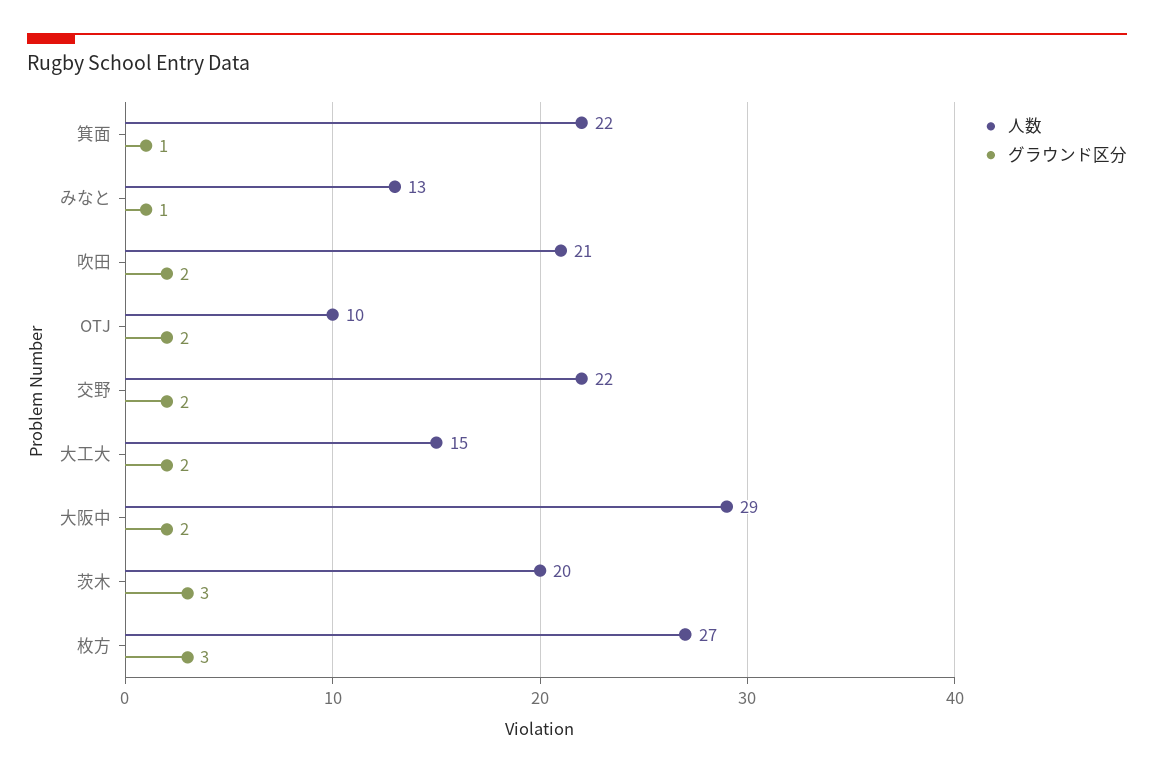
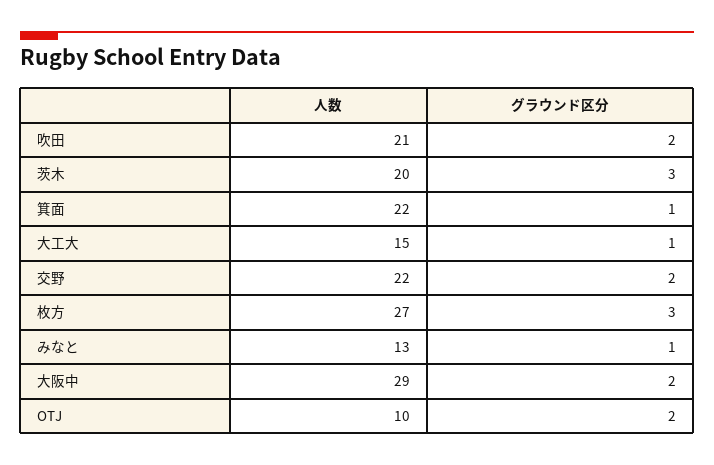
グラウンド区分, 大工大: 2 -> 1

